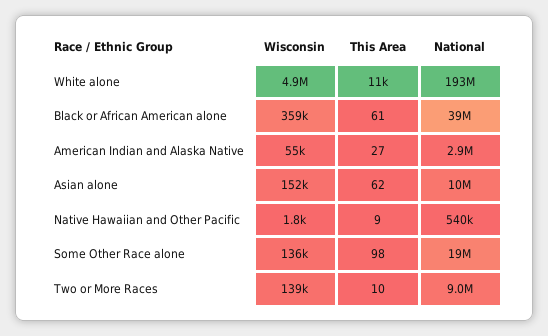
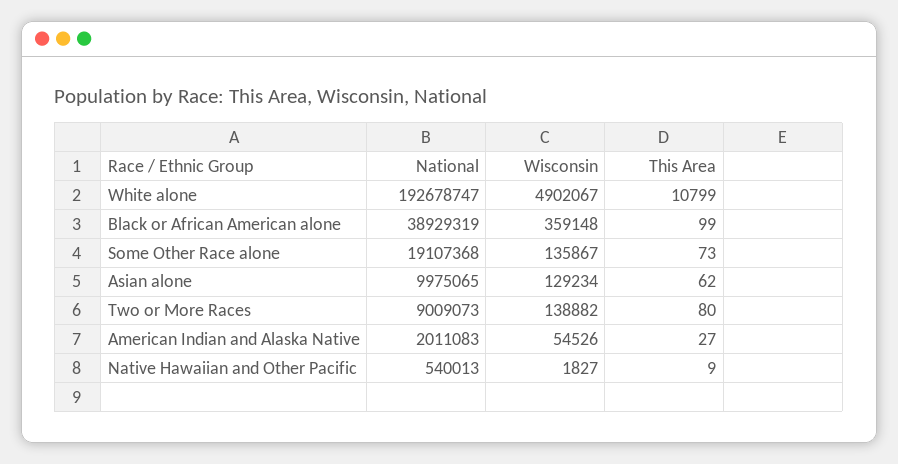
This Area, Black or African American alone: 61 -> 99
National, American Indian and Alaska Native: 2900000 -> 2011083
Wisconsin, Asian alone: 152000 -> 129234
This Area, Some Other Race alone: 98 -> 73
This Area, Two or More Races: 10 -> 80

